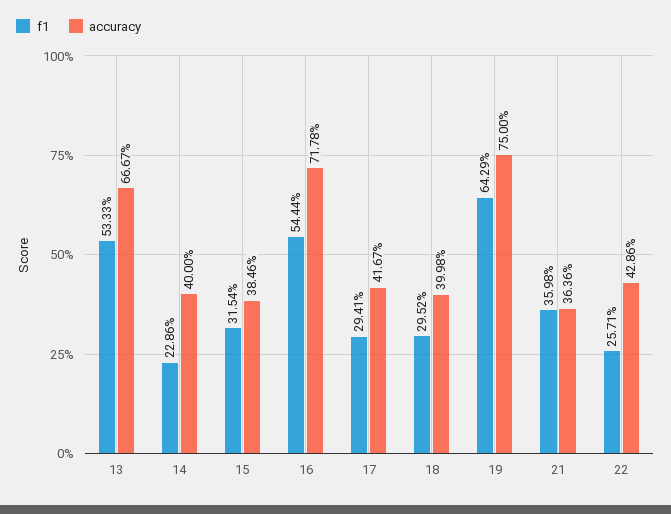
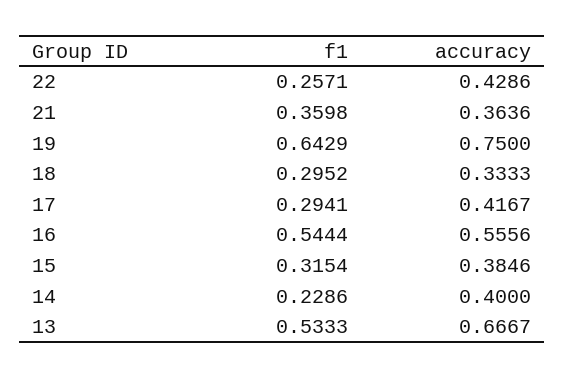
accuracy, 16: 0.7178 -> 0.5556
accuracy, 18: 0.3998 -> 0.3333

